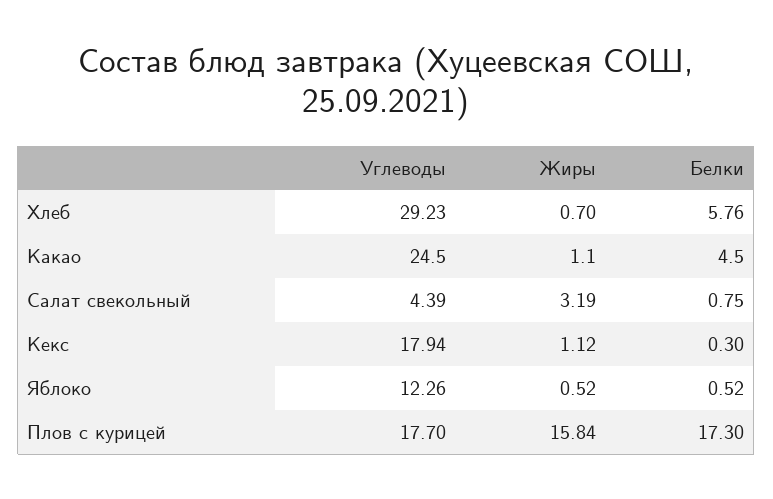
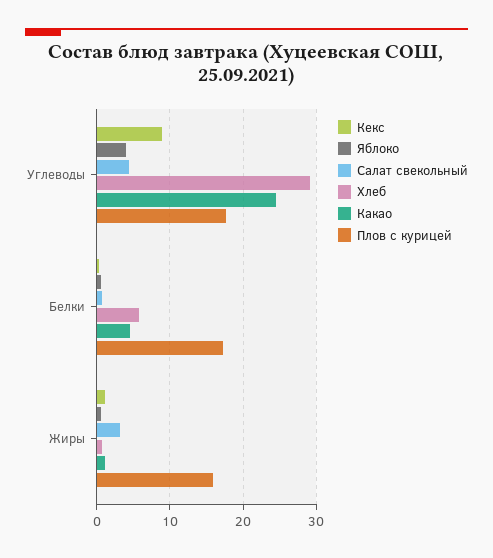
Кекс, Углеводы: 17.94 -> 9
Яблоко, Углеводы: 12.26 -> 4

